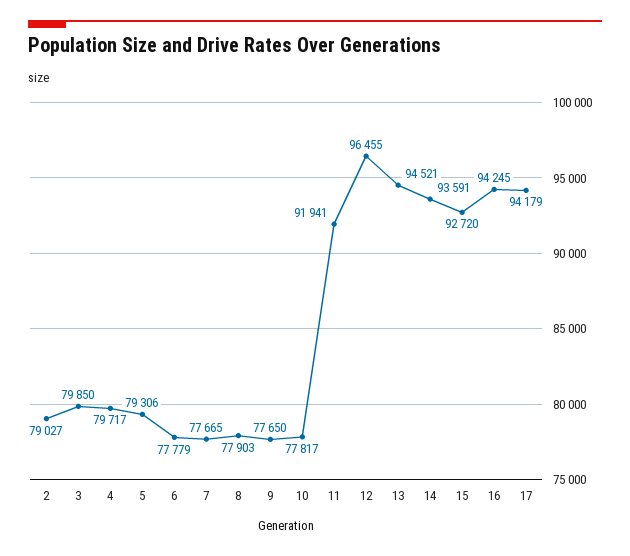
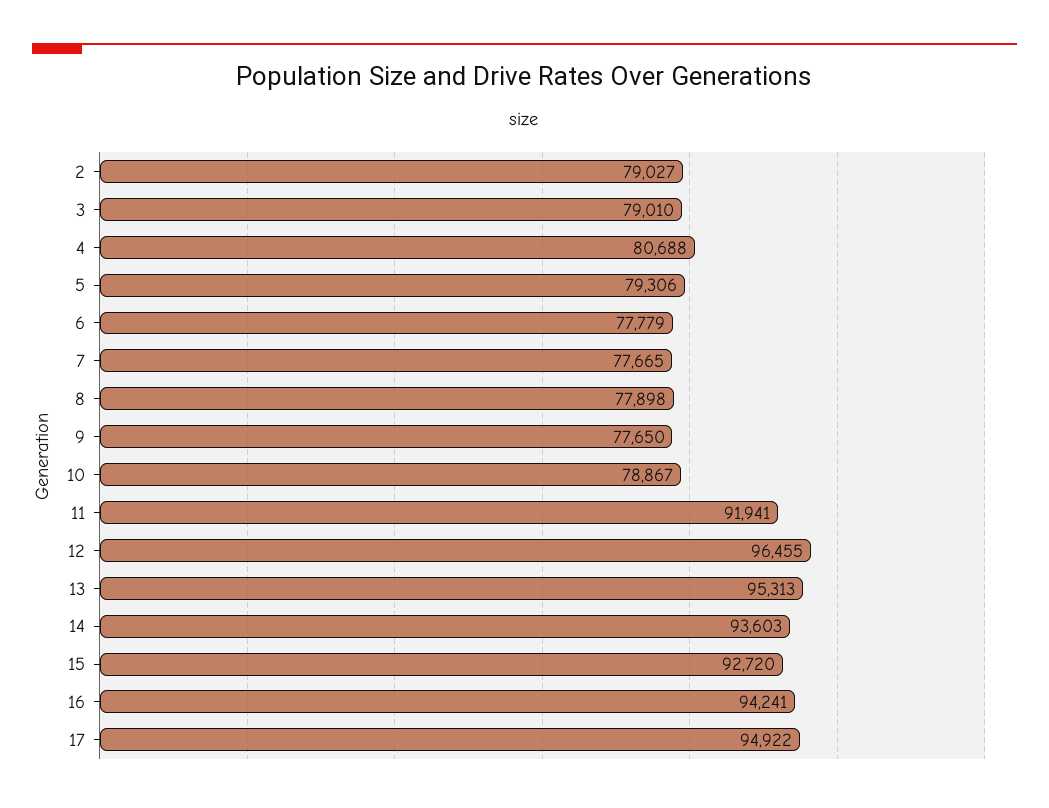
3: 79850 -> 79010
4: 79717 -> 80688
8: 77903 -> 77898
10: 77817 -> 78867
13: 94521 -> 95313
14: 93591 -> 93603
16: 94245 -> 94241
17: 94179 -> 94922

